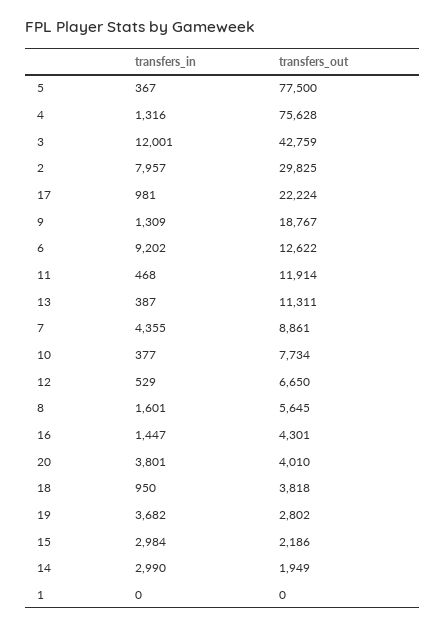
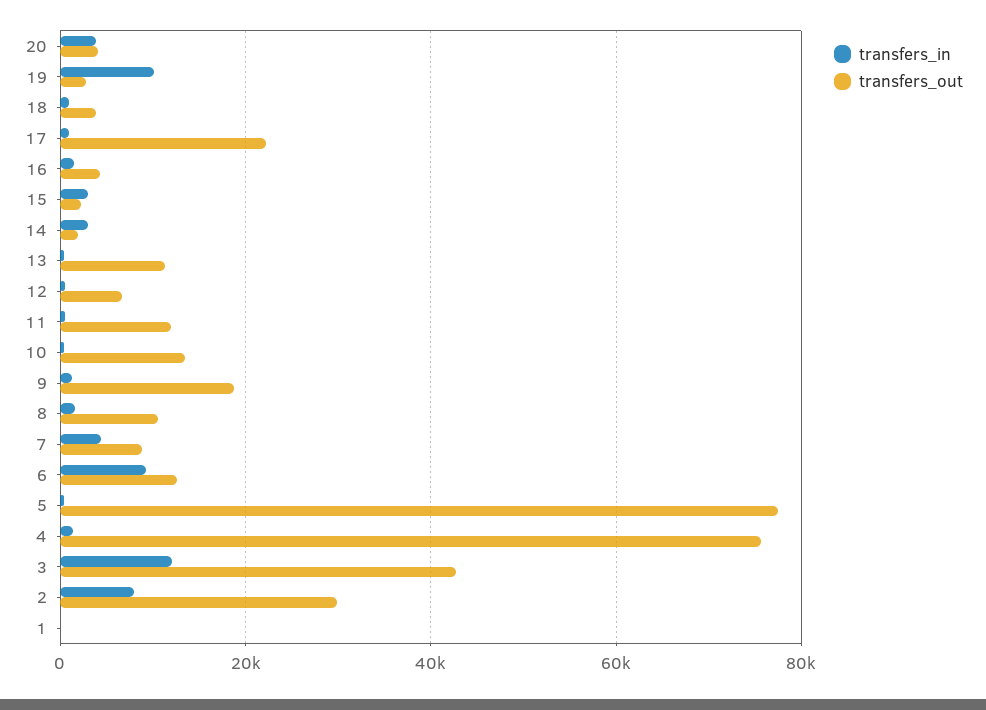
transfers_out, 10: 7734 -> 14000
transfers_out, 8: 5645 -> 10000
transfers_in, 19: 3682 -> 10000

